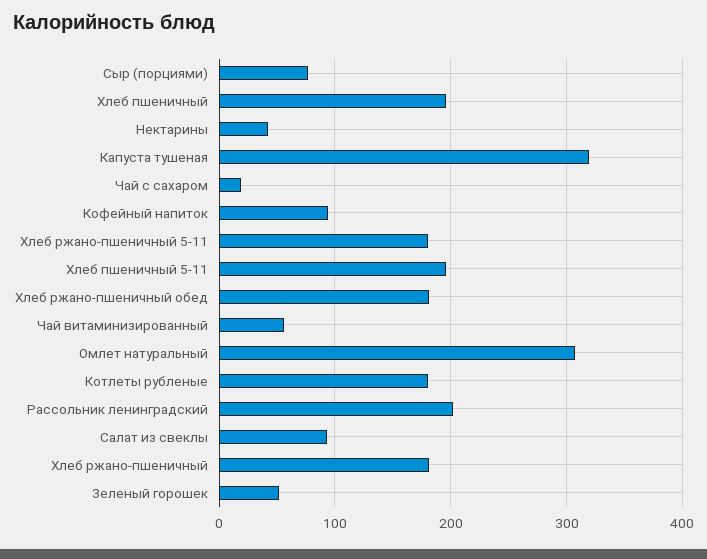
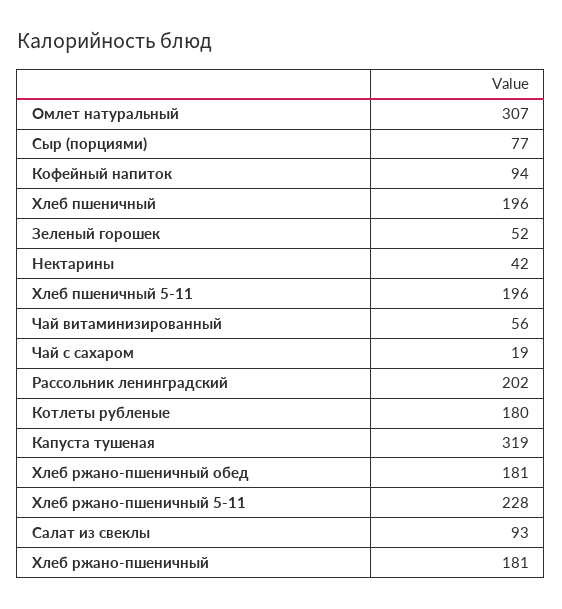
Хлеб ржано-пшеничный 5-11: 180 -> 228

